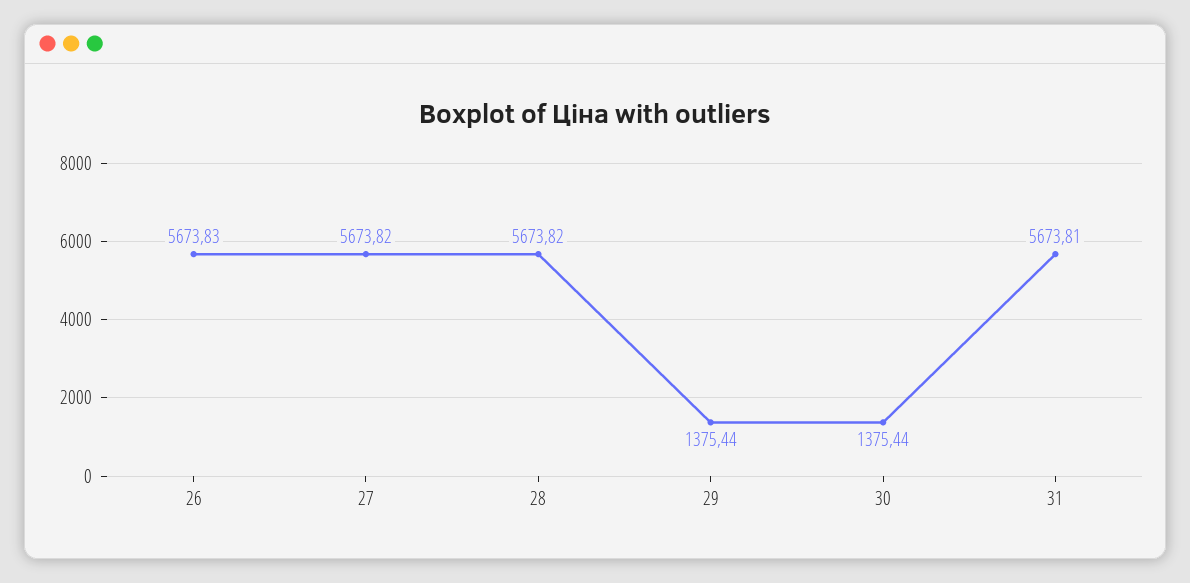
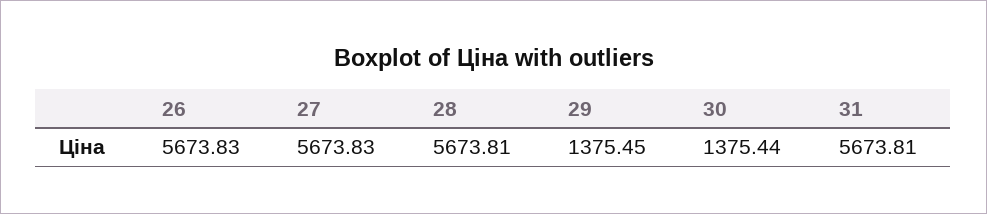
27: 5673.82 -> 5673.83
28: 5673.82 -> 5673.81
29: 1375.44 -> 1375.45

